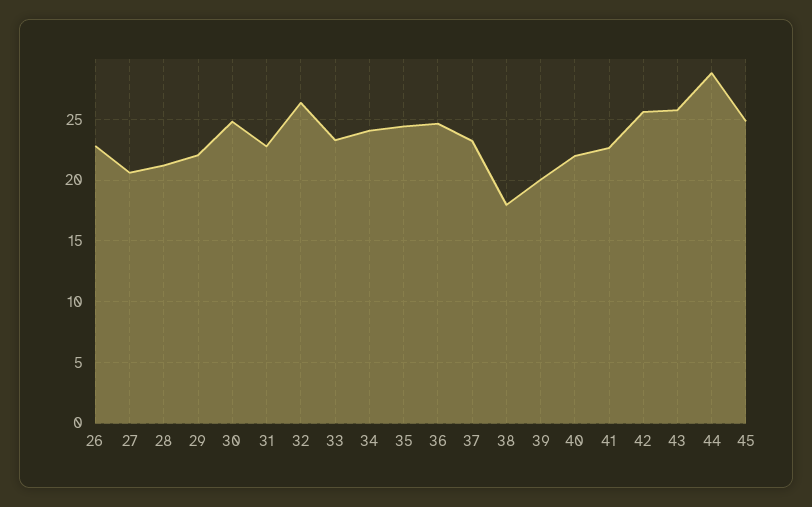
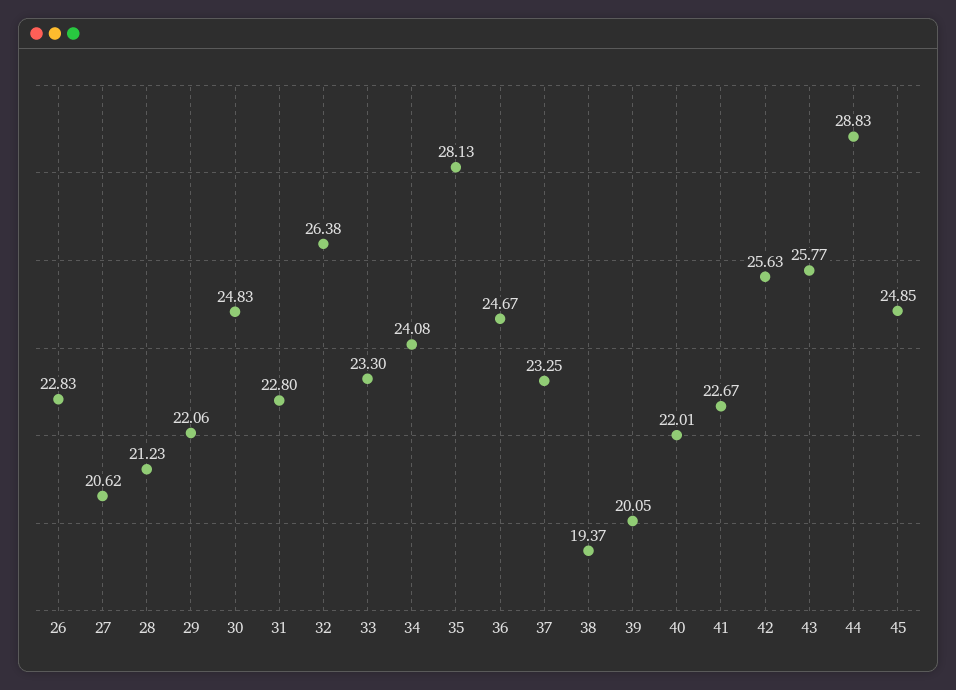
35: 24.5 -> 28.13
38: 18 -> 19.37

